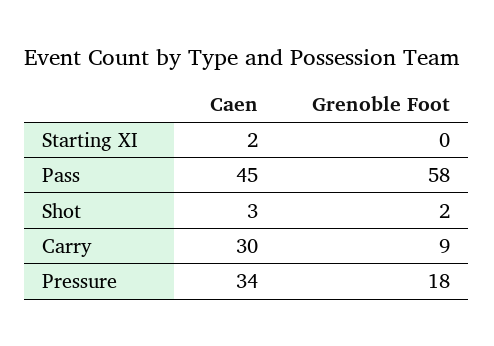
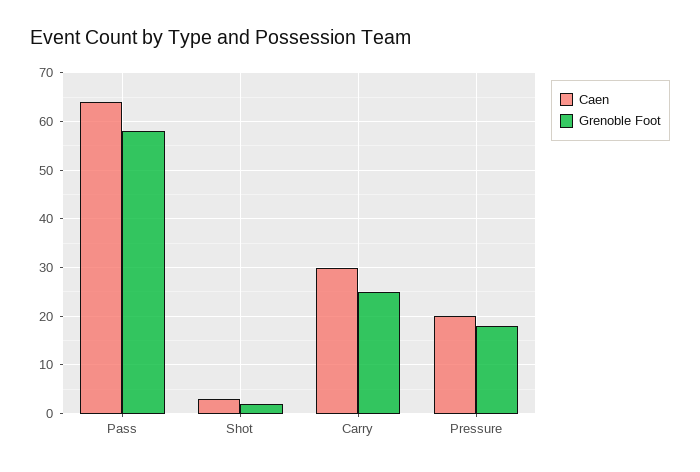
Caen, Starting XI: 2 -> none
Grenoble Foot, Starting XI: 0 -> none
Caen, Pass: 45 -> 65
Grenoble Foot, Carry: 9 -> 25
Caen, Pressure: 34 -> 20

